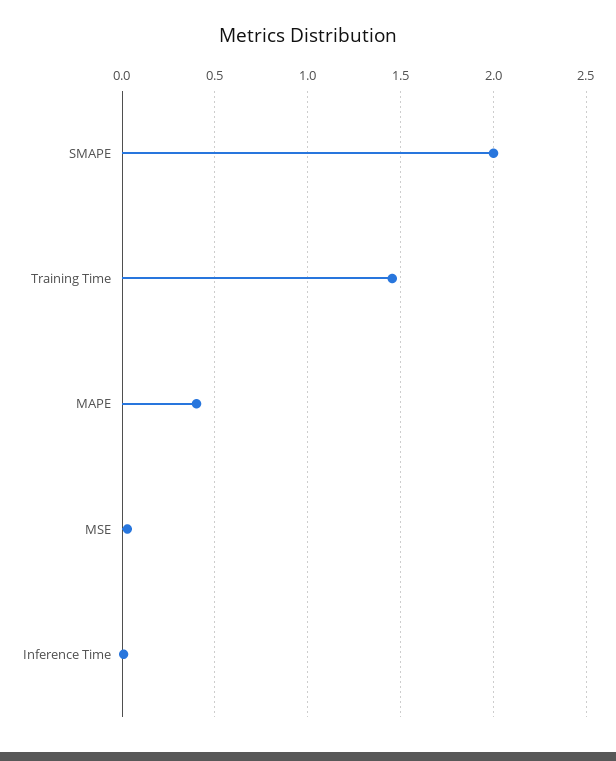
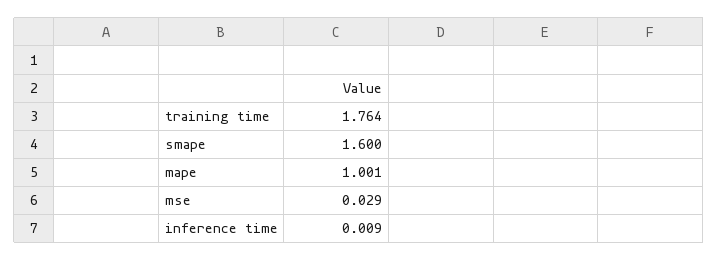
SMAPE: 2 -> 1.6
Training Time: 1.45 -> 1.764
MAPE: 0.4 -> 1.001

